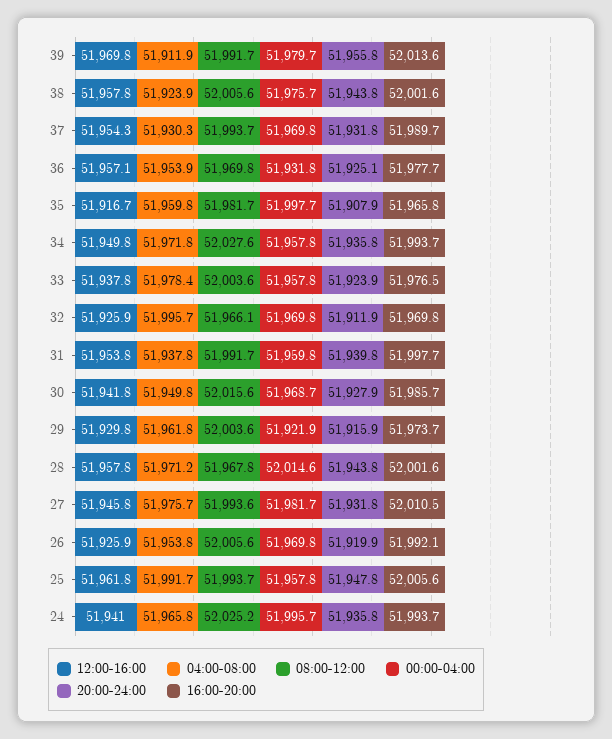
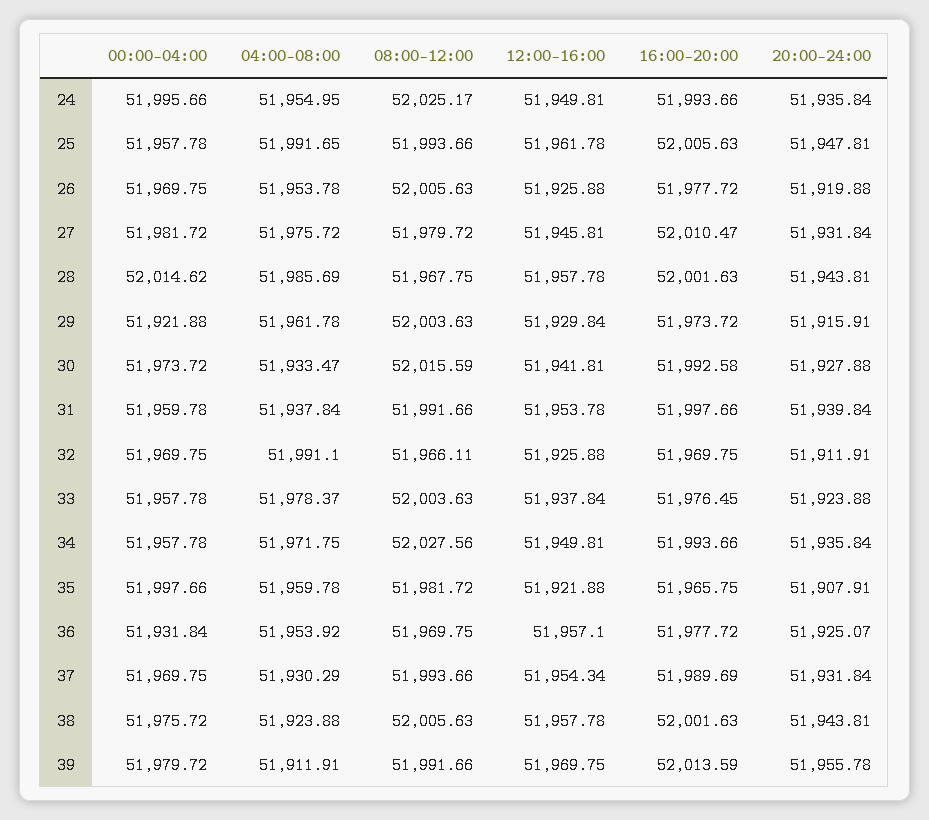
12:00-16:00, 35: 51916.7 -> 51921.88
04:00-08:00, 32: 51995.7 -> 51991.1
04:00-08:00, 30: 51949.8 -> 51933.47
00:00-04:00, 30: 51968.7 -> 51973.72
16:00-20:00, 30: 51985.7 -> 51992.58
04:00-08:00, 28: 51971.2 -> 51985.69
08:00-12:00, 27: 51993.6 -> 51979.72
16:00-20:00, 26: 51992.1 -> 51977.72
12:00-16:00, 24: 51941 -> 51949.81
04:00-08:00, 24: 51965.8 -> 51954.95

